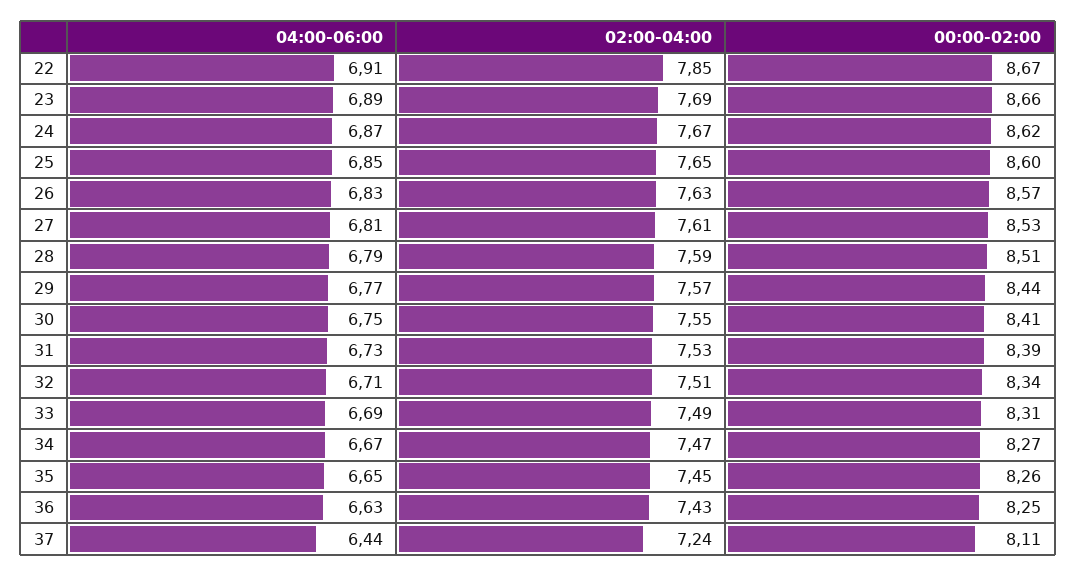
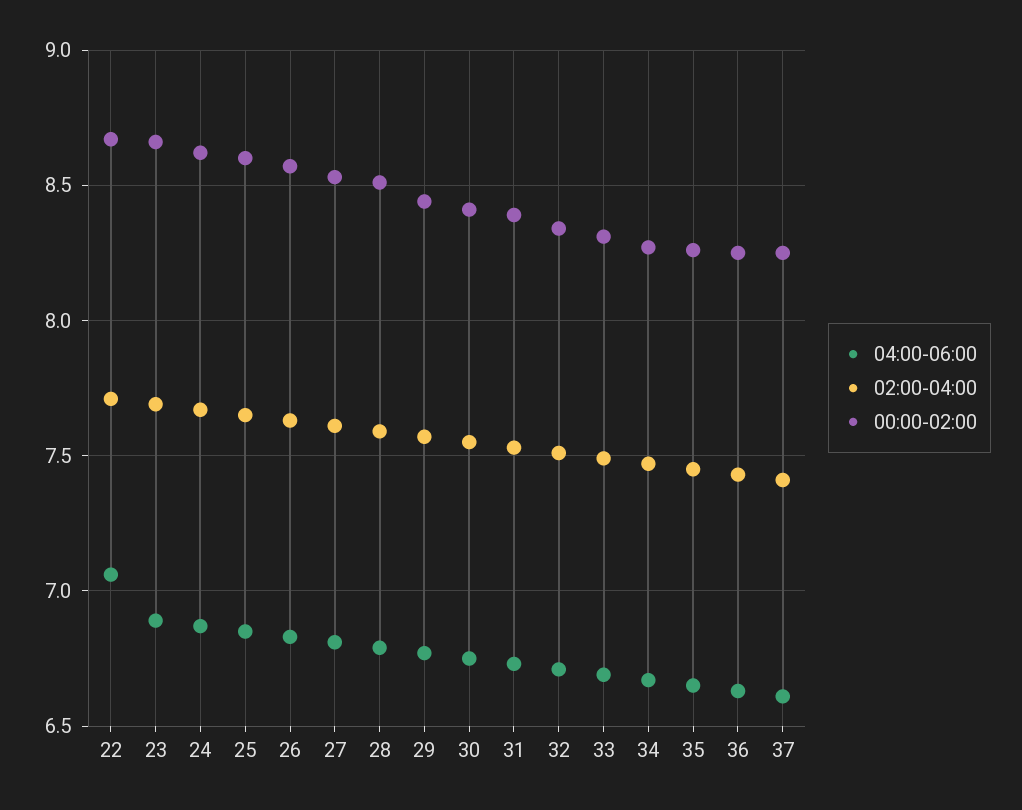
04:00-06:00, 22: 6.91 -> 7.05
02:00-04:00, 22: 7.85 -> 7.7
04:00-06:00, 37: 6.44 -> 6.6
02:00-04:00, 37: 7.24 -> 7.4
00:00-02:00, 37: 8.11 -> 8.25

